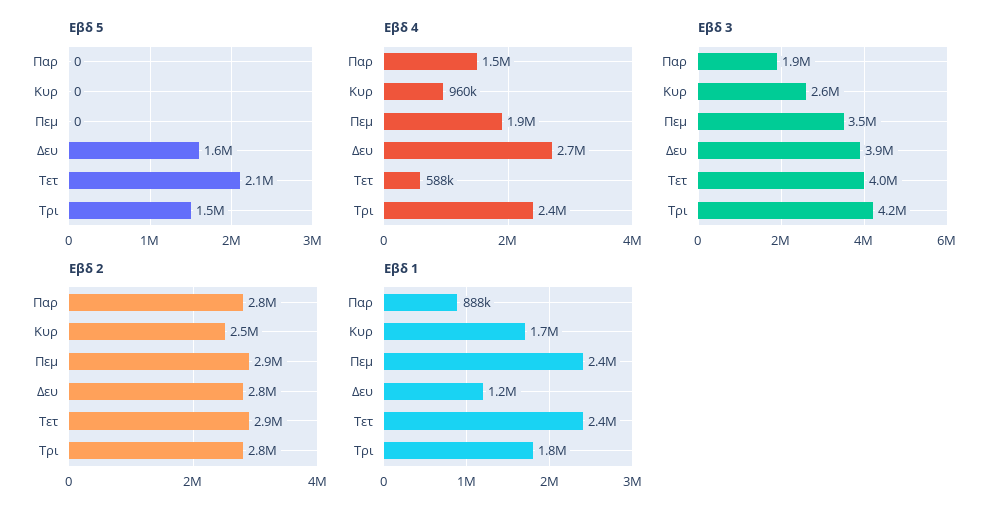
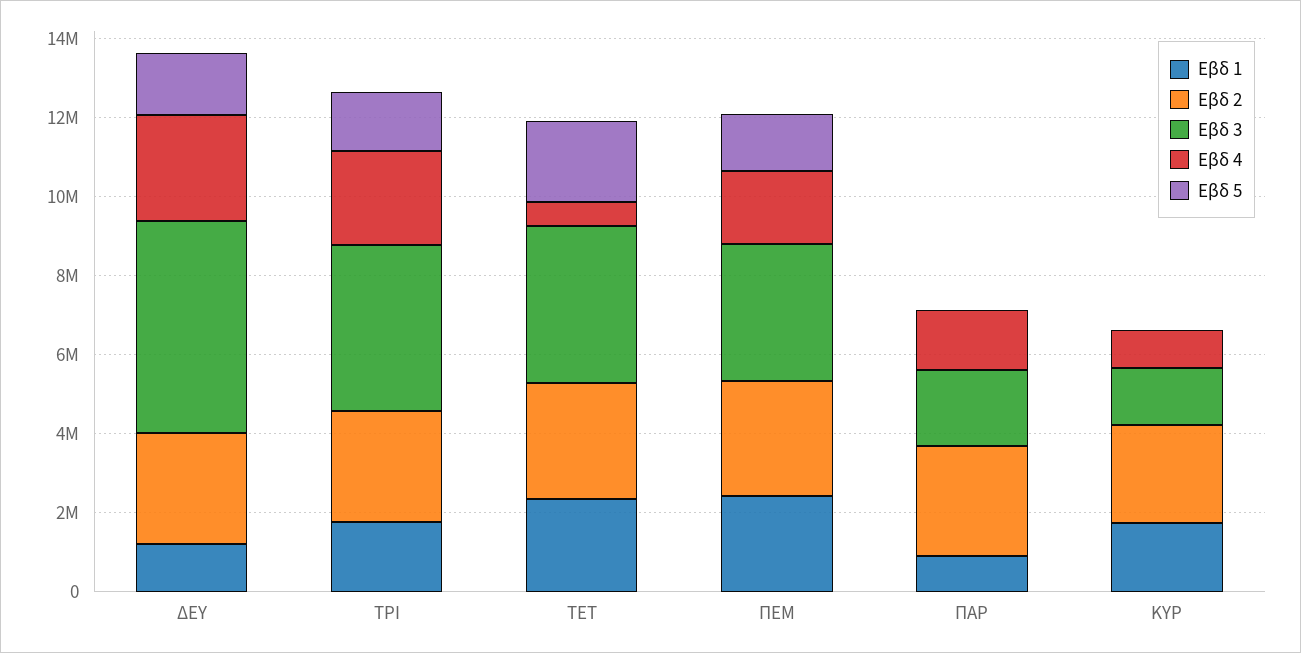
Εβδ 5, Πεμ: 0 -> 1500000
Εβδ 3, Κυρ: 2600000 -> 1500000
Εβδ 3, Δευ: 3900000 -> 5500000

